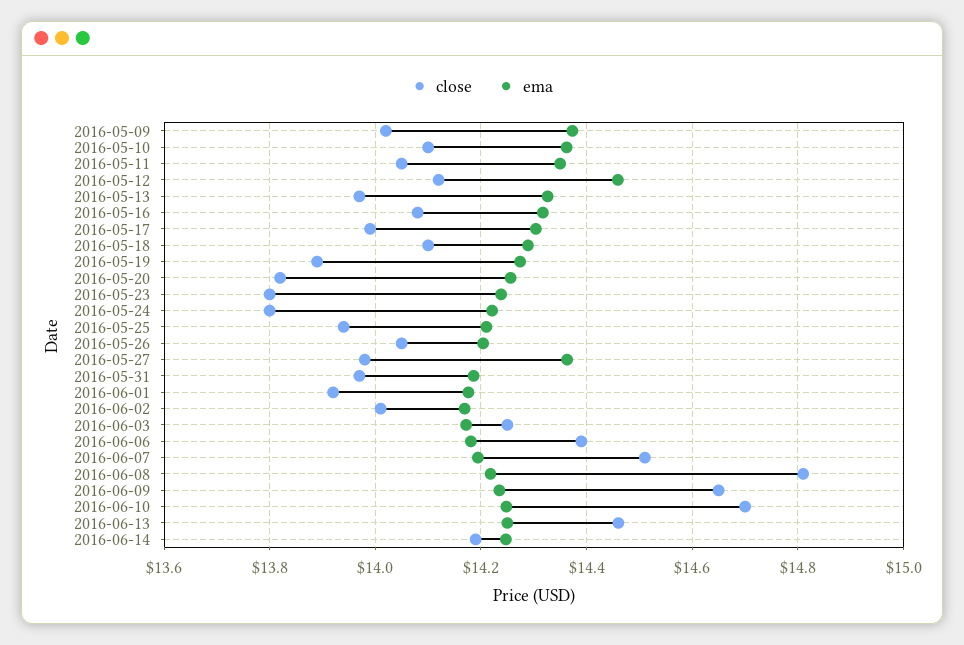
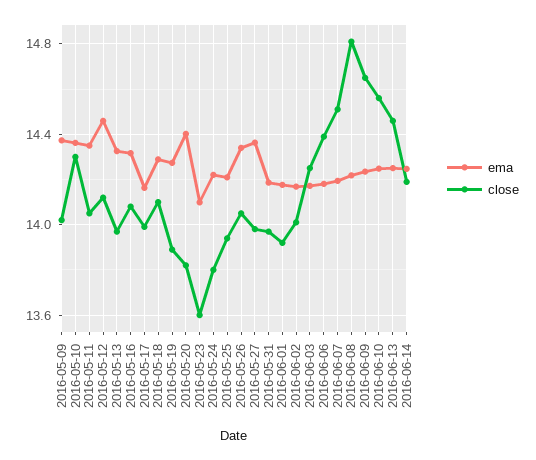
close, 2016-05-10: 14.1 -> 14.3
ema, 2016-05-17: 14.3 -> 14.15
ema, 2016-05-20: 14.26 -> 14.4
close, 2016-05-23: 13.8 -> 13.6
ema, 2016-05-23: 14.24 -> 14.1
ema, 2016-05-26: 14.2 -> 14.35
close, 2016-06-10: 14.7 -> 14.55

